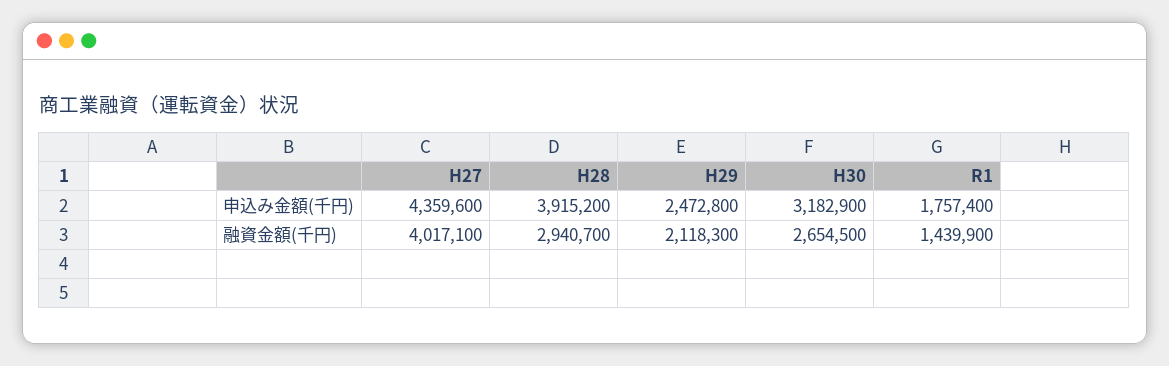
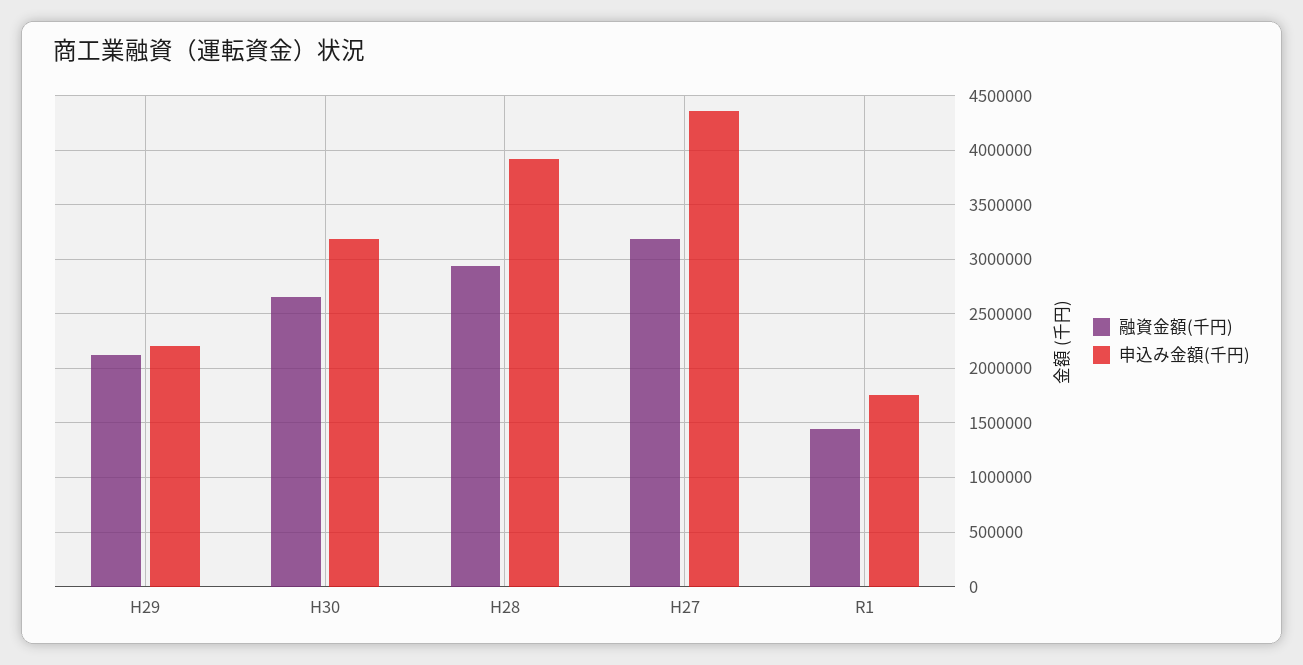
申込み金額(千円), H29: 2472800 -> 2200000
融資金額(千円), H27: 4017100 -> 3200000

